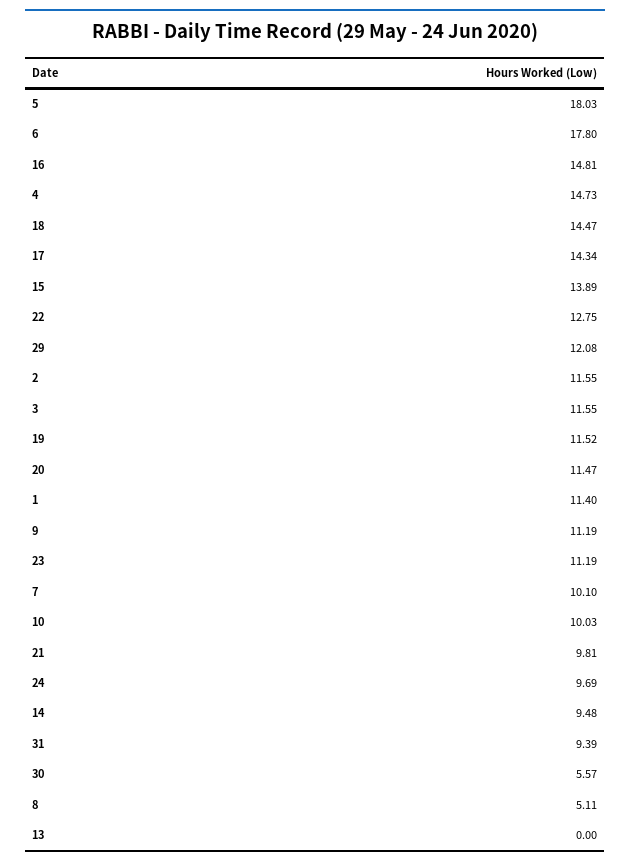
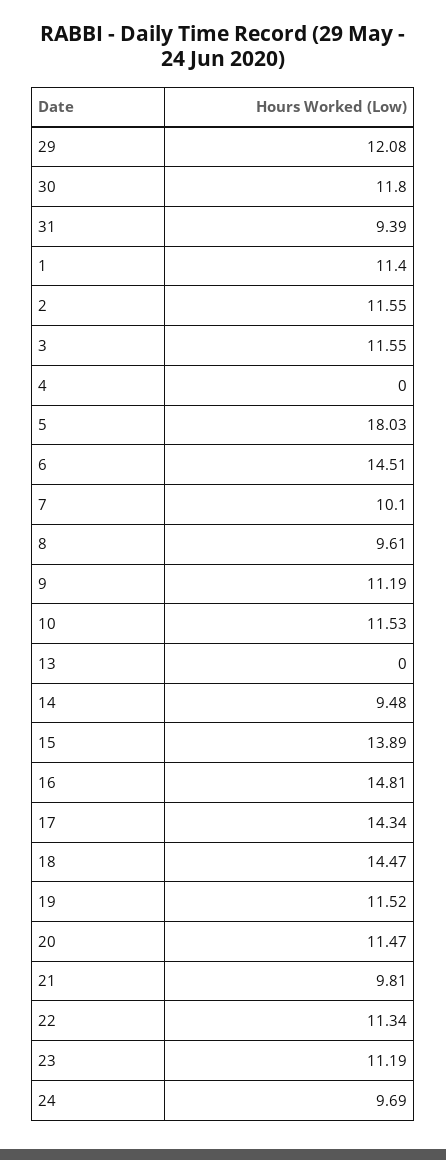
6: 17.8 -> 14.51
4: 14.73 -> 0
22: 12.75 -> 11.34
10: 10.03 -> 11.53
30: 5.57 -> 11.8
8: 5.11 -> 9.61

